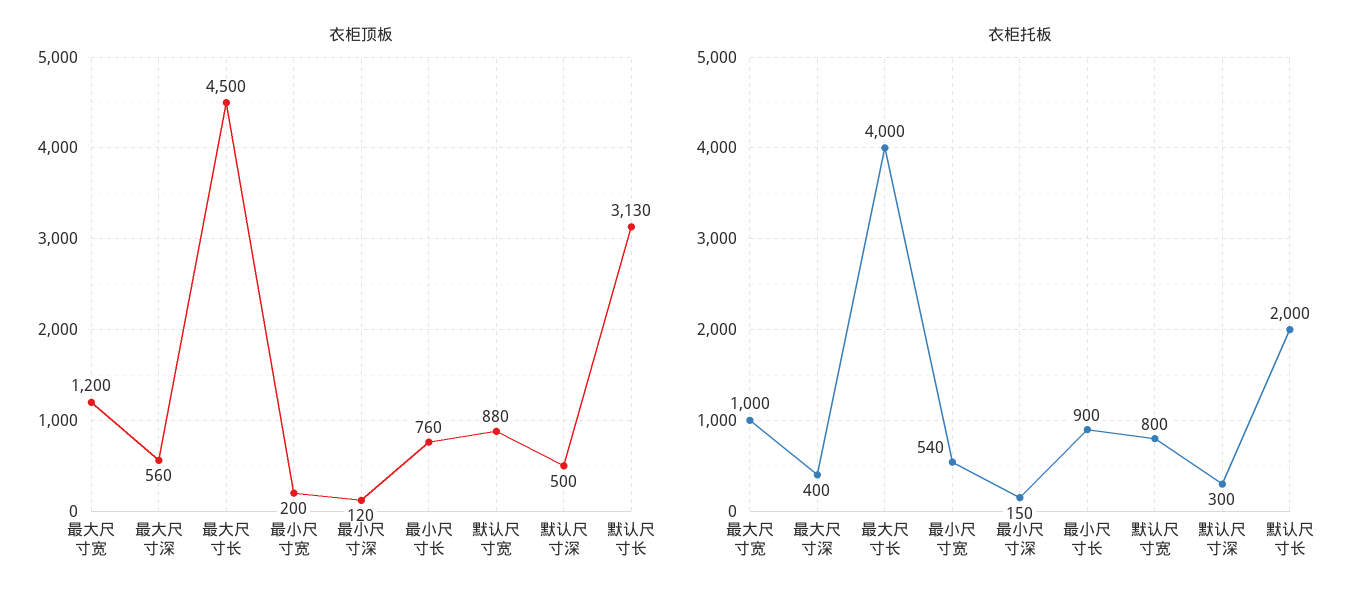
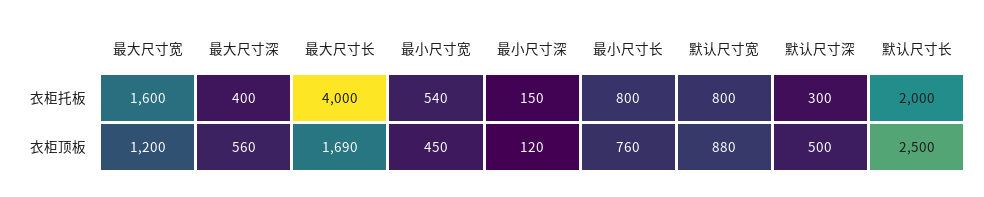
衣柜顶板, 最大尺寸长: 4500 -> 1690
衣柜顶板, 最小尺寸宽: 200 -> 450
衣柜顶板, 默认尺寸长: 3130 -> 2500
衣柜托板, 最大尺寸宽: 1000 -> 1600
衣柜托板, 最小尺寸长: 900 -> 800

